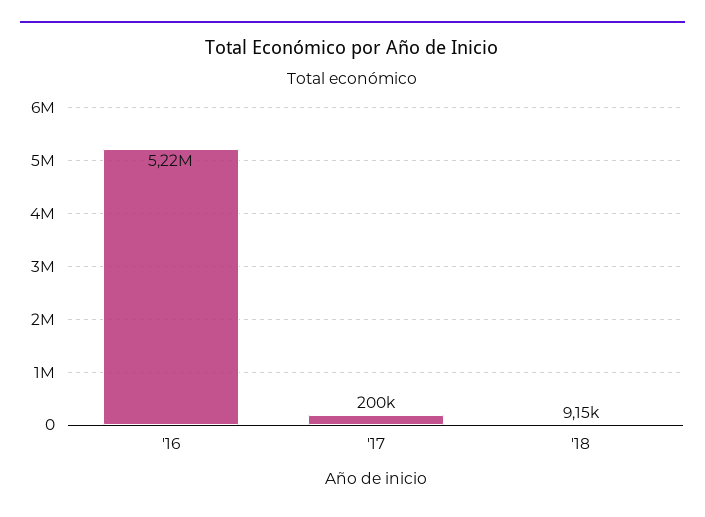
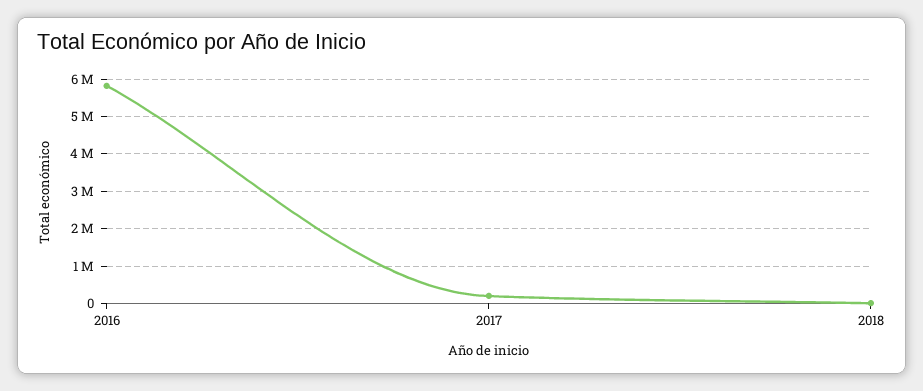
'16: 5220000 -> 5800000

